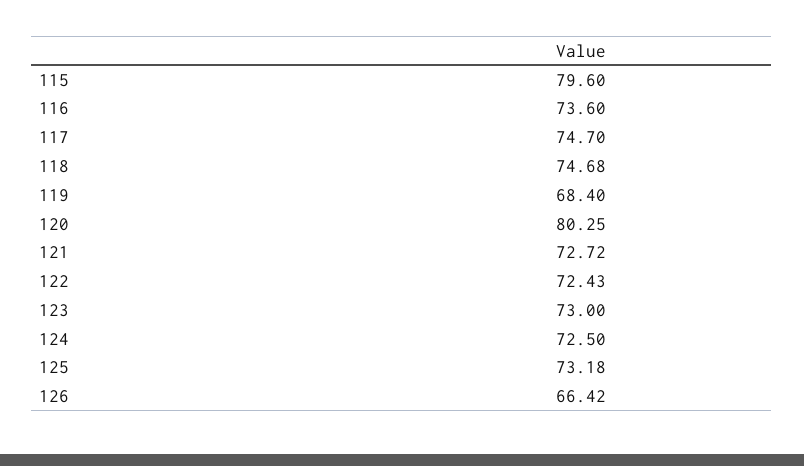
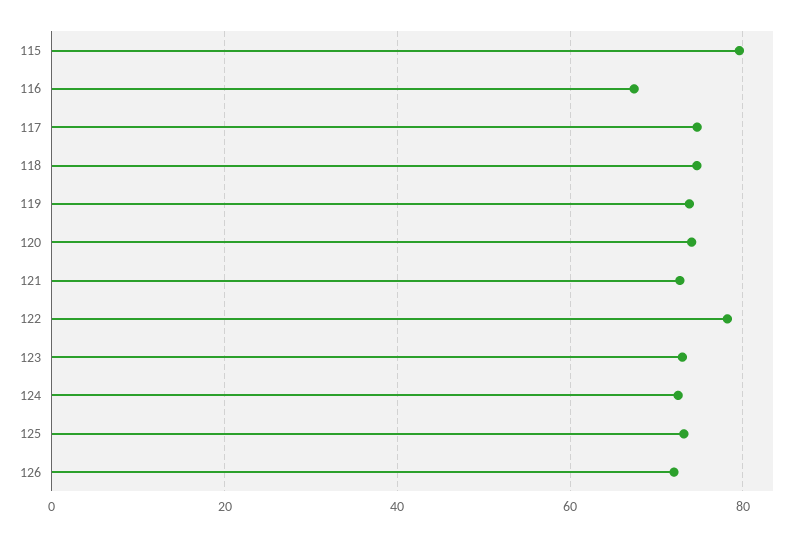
116: 73.6 -> 68
119: 68.4 -> 74
120: 80.25 -> 74
122: 72.43 -> 78
126: 66.42 -> 72

